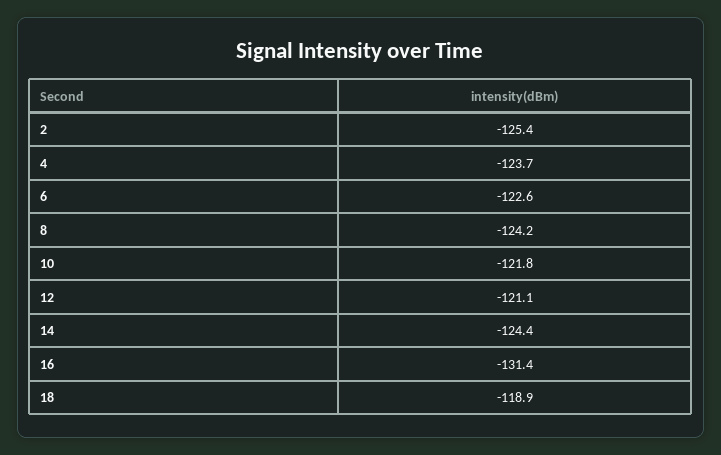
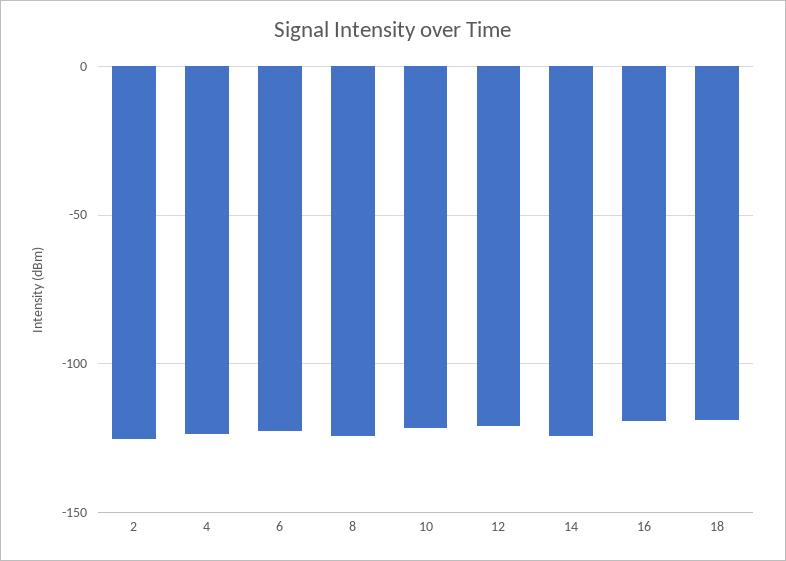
16: -131.4 -> -120

